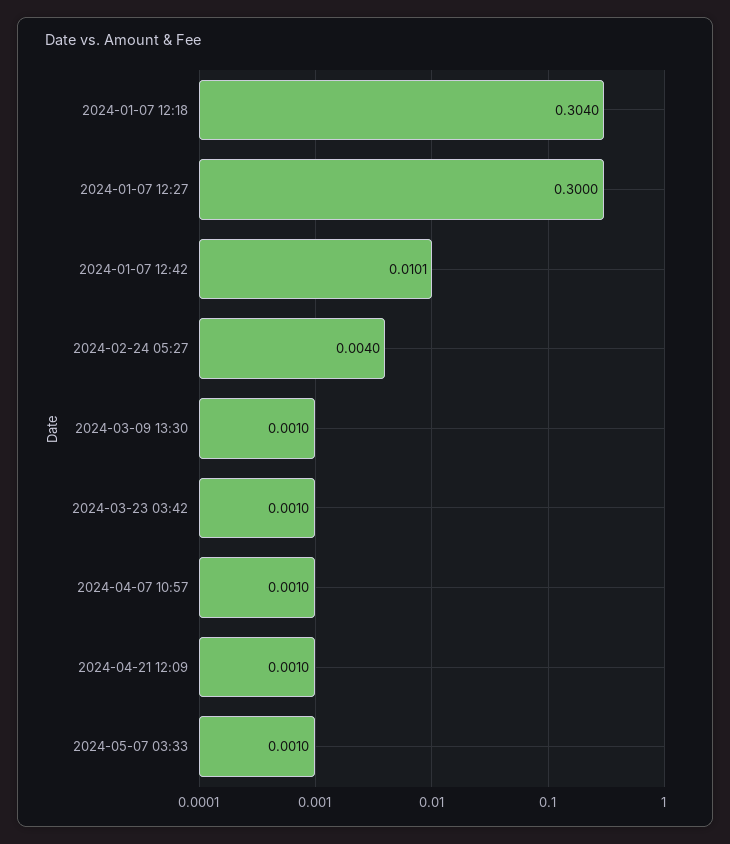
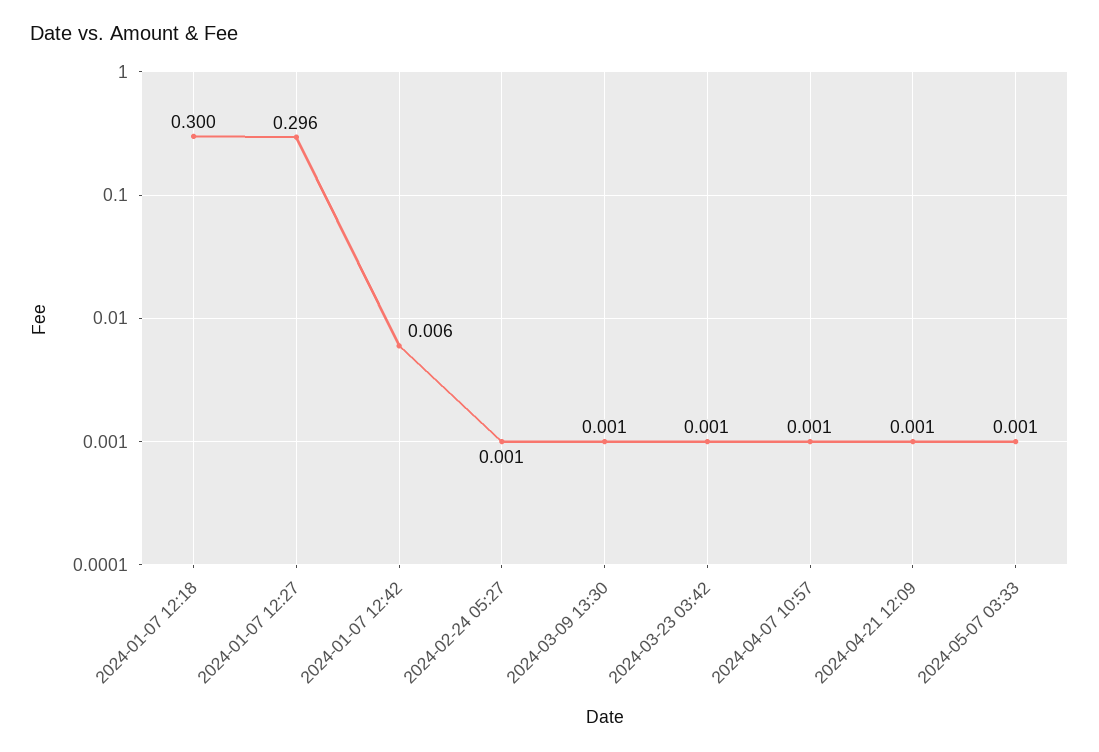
2024-01-07 12:18: 0.304 -> 0.3
2024-01-07 12:27: 0.3 -> 0.296
2024-01-07 12:42: 0.0101 -> 0.006
2024-02-24 05:27: 0.004 -> 0.001

